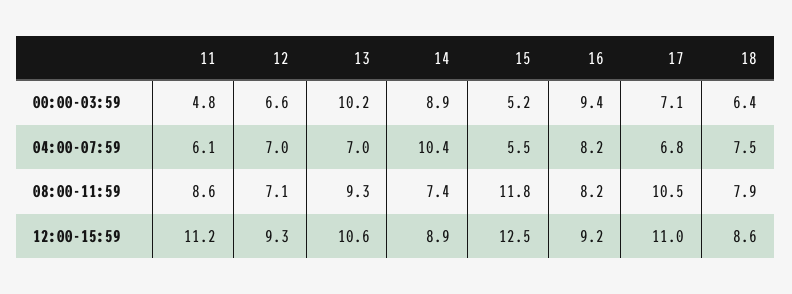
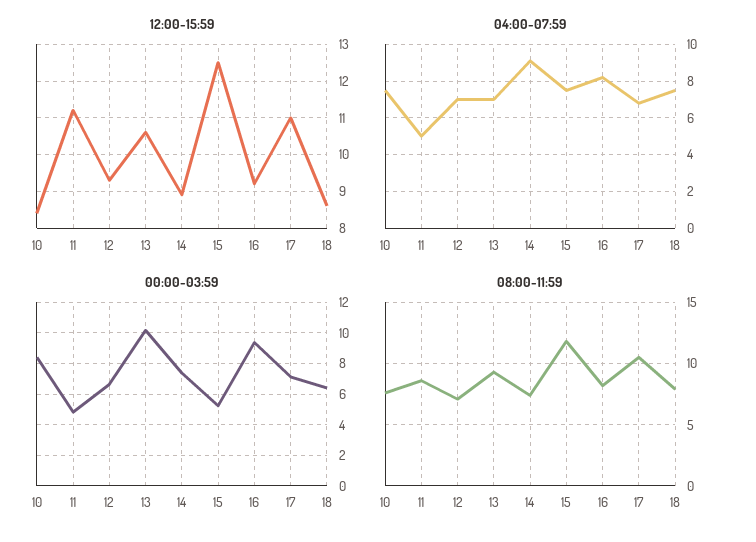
00:00-03:59, 14: 8.9 -> 7.5
04:00-07:59, 11: 6.1 -> 5
04:00-07:59, 14: 10.4 -> 9
04:00-07:59, 15: 5.5 -> 7.5
12:00-15:59, 10: none -> 8.5
04:00-07:59, 10: none -> 7.5
00:00-03:59, 10: none -> 8.5
08:00-11:59, 10: none -> 7.5

